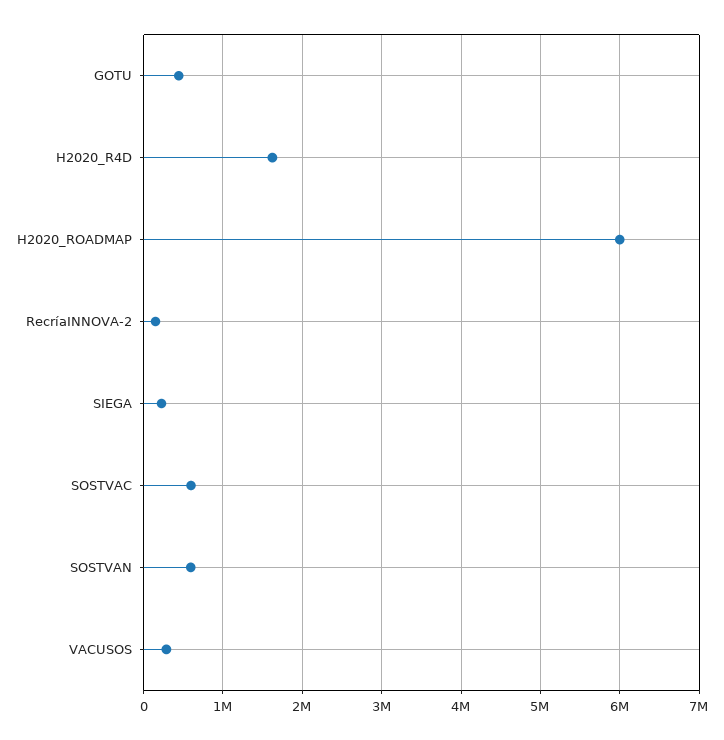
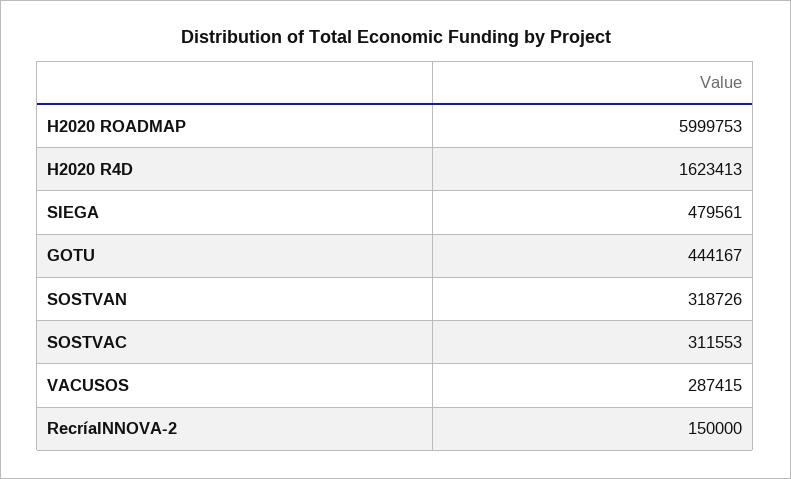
SIEGA: 200000 -> 479561
SOSTVAC: 600000 -> 311553
SOSTVAN: 600000 -> 318726

